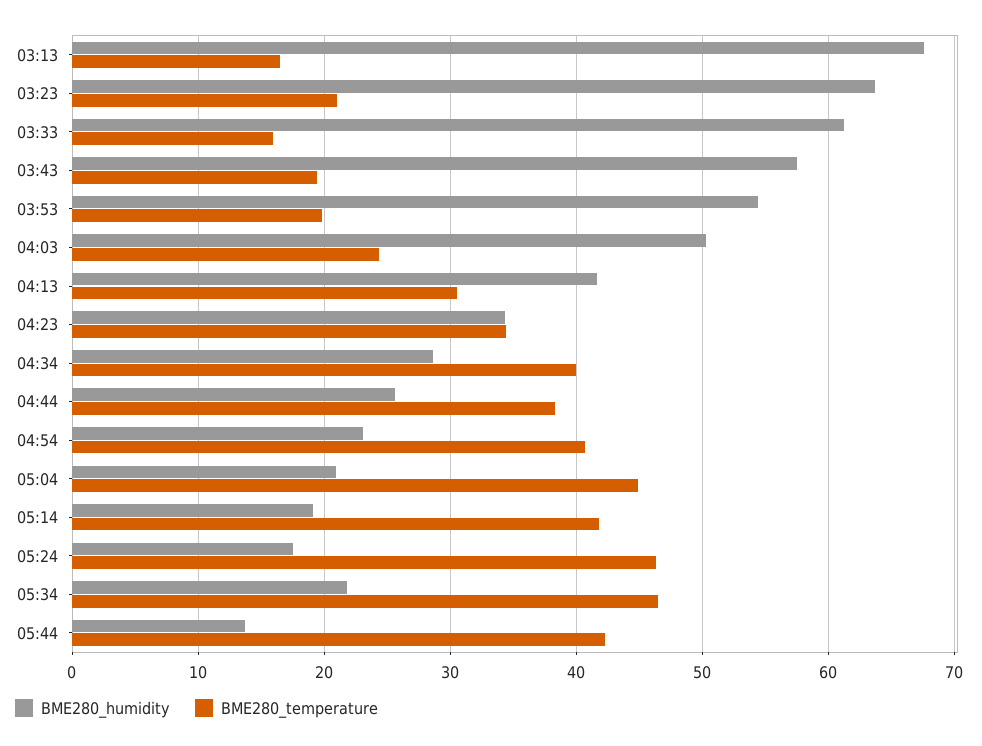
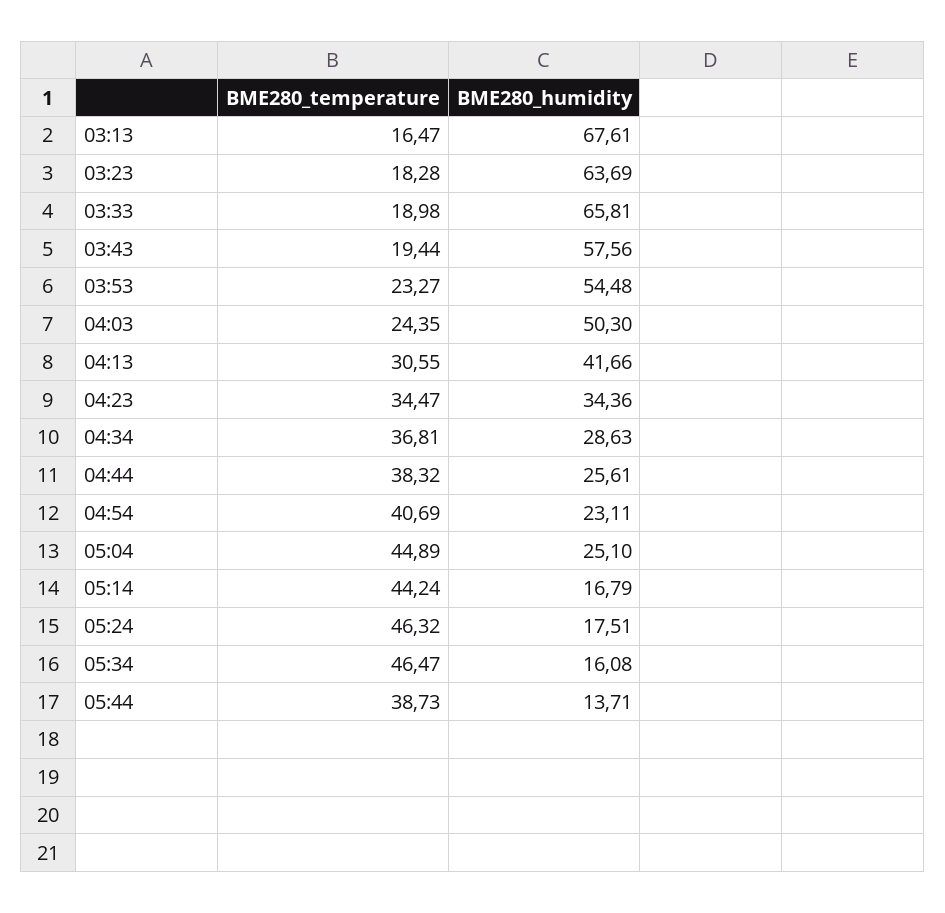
BME280_temperature, 03:23: 21 -> 18.28
BME280_humidity, 03:33: 61 -> 65.81
BME280_temperature, 03:33: 16 -> 18.98
BME280_temperature, 03:53: 20 -> 23.27
BME280_temperature, 04:34: 40 -> 36.81
BME280_humidity, 05:04: 21 -> 25.1
BME280_humidity, 05:14: 19 -> 16.79
BME280_temperature, 05:14: 42 -> 44.24
BME280_humidity, 05:34: 22 -> 16.08
BME280_temperature, 05:44: 42 -> 38.73

